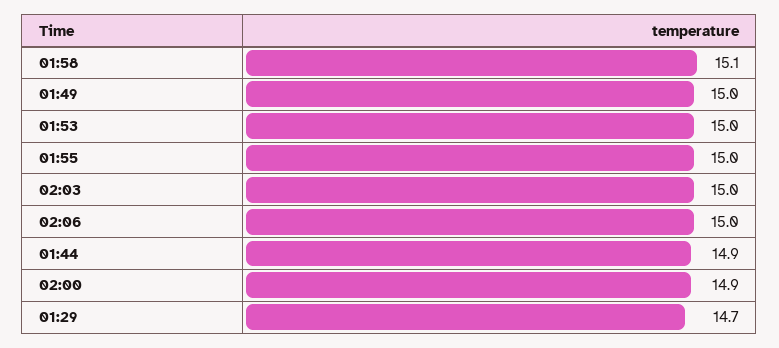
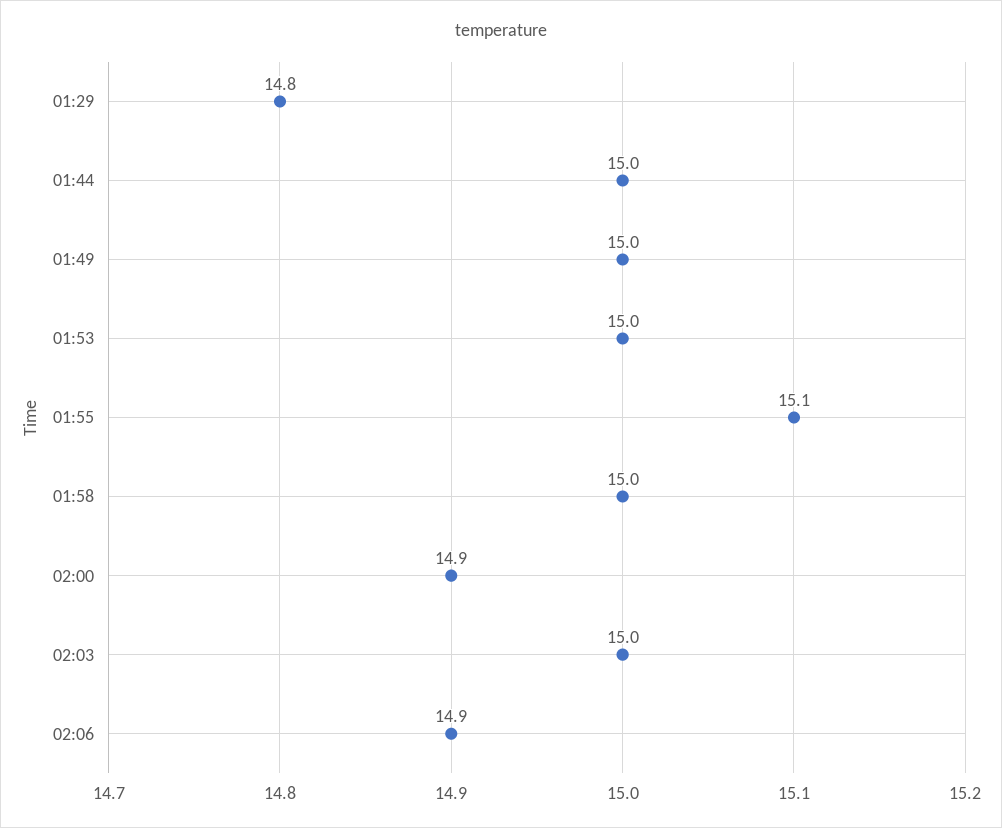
01:58: 15.1 -> 15
01:55: 15 -> 15.1
02:06: 15 -> 14.9
01:44: 14.9 -> 15
01:29: 14.7 -> 14.8

